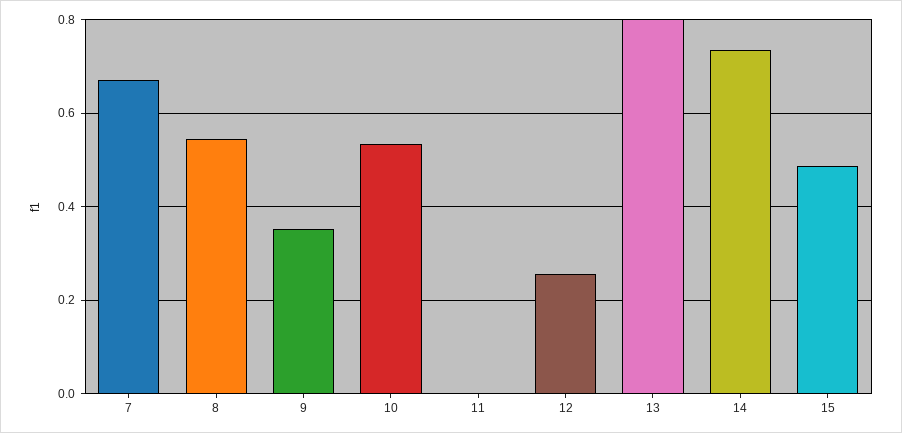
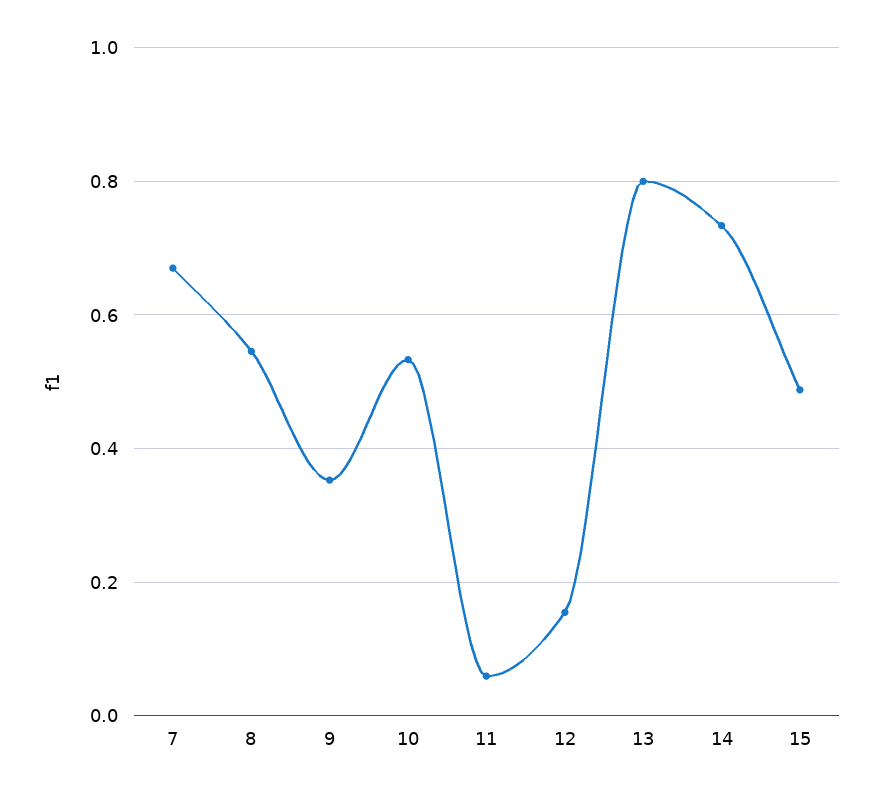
11: 0 -> 0.06
12: 0.26 -> 0.16

